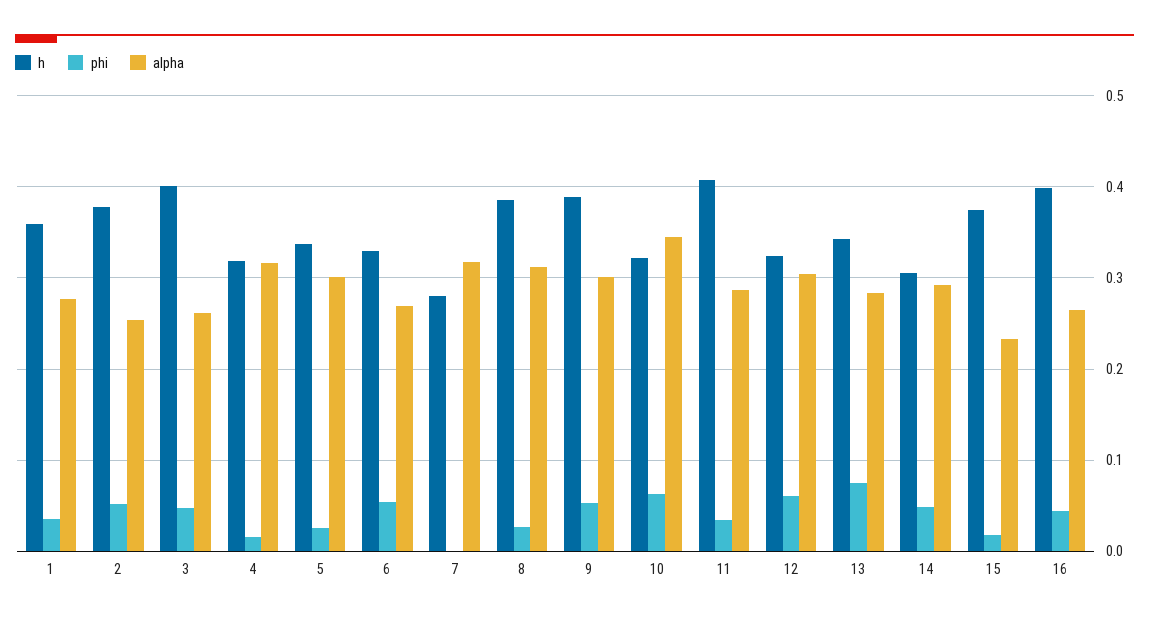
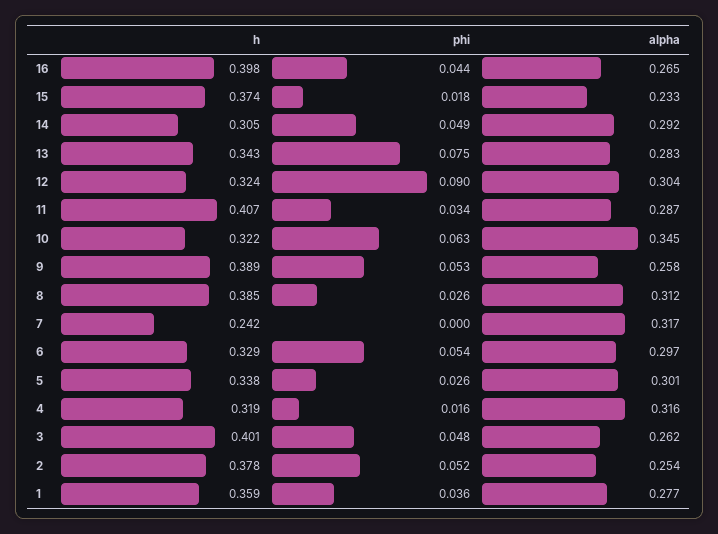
alpha, 6: 0.27 -> 0.297
h, 7: 0.28 -> 0.242
alpha, 9: 0.3 -> 0.258
phi, 12: 0.06 -> 0.09

